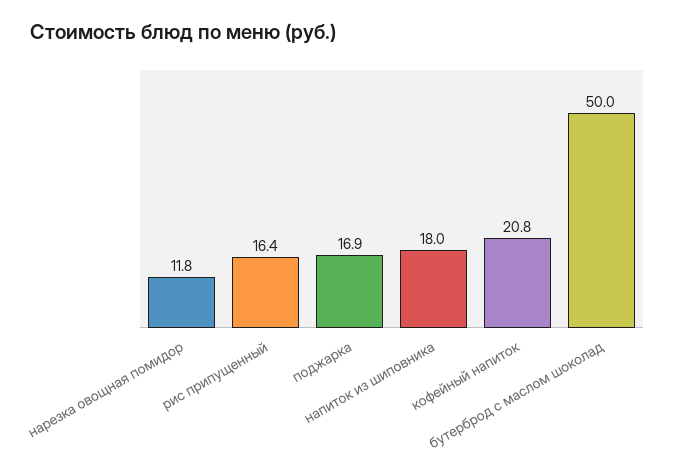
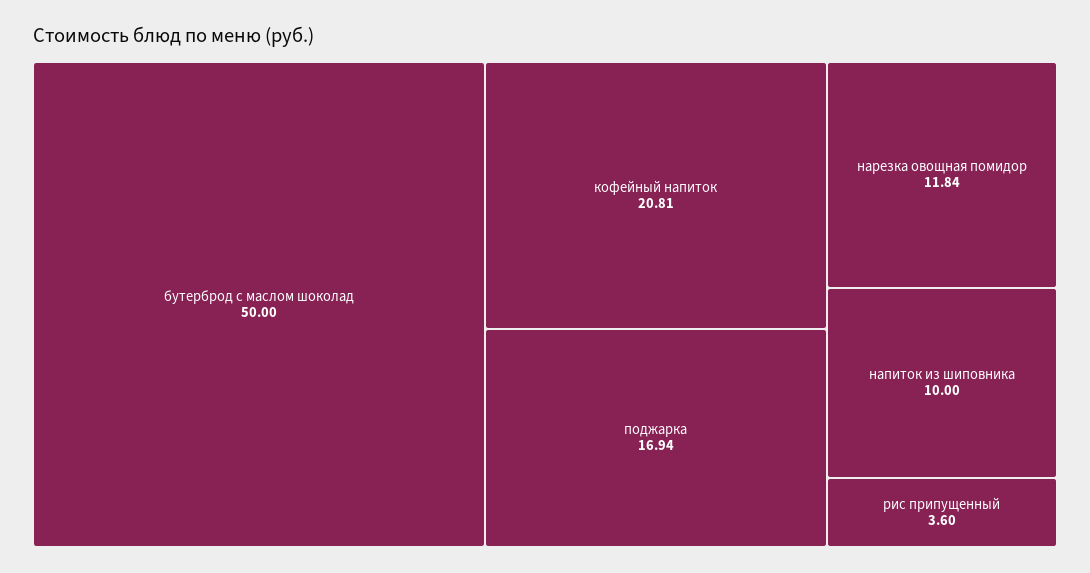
рис припущенный: 16.4 -> 3.6
напиток из шиповника: 18 -> 10

